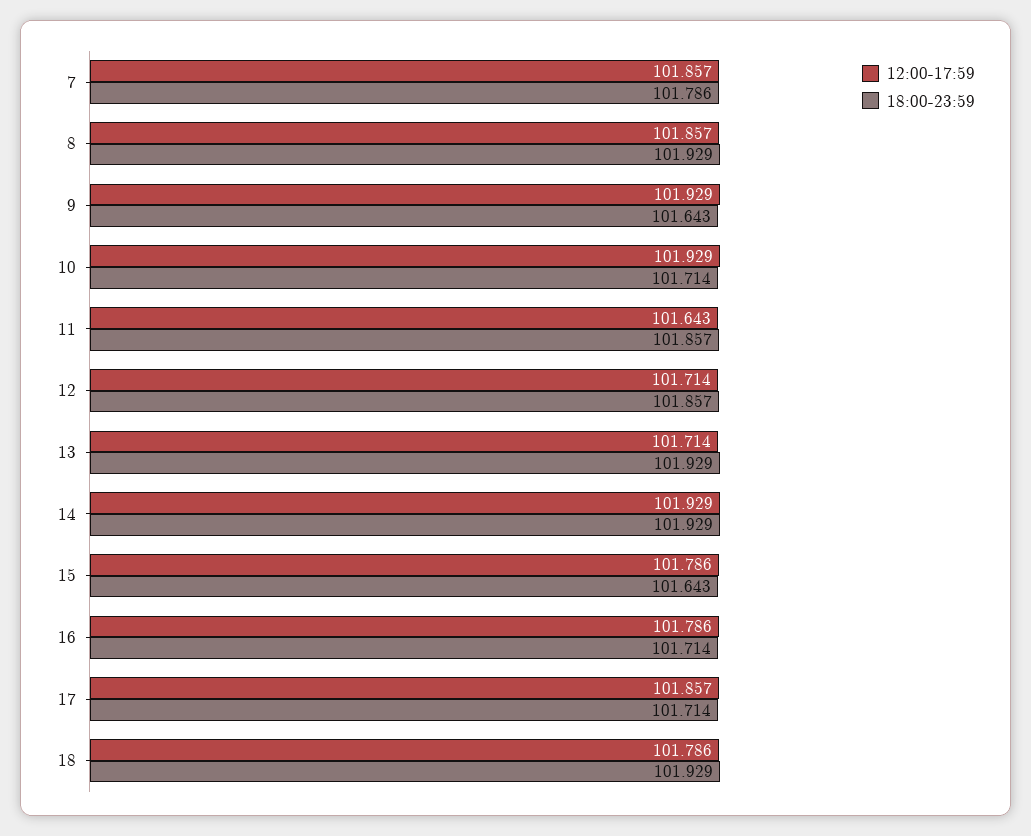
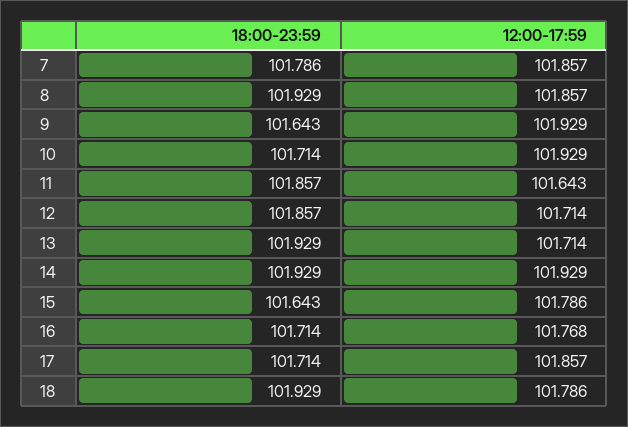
12:00-17:59, 16: 101.786 -> 101.768

